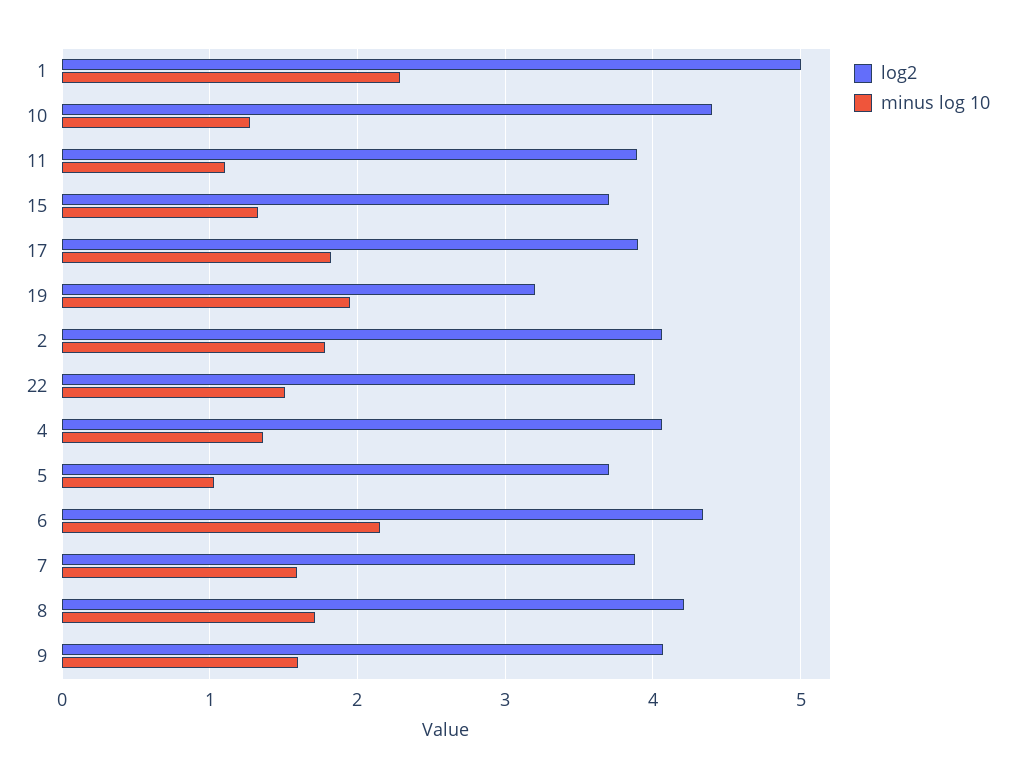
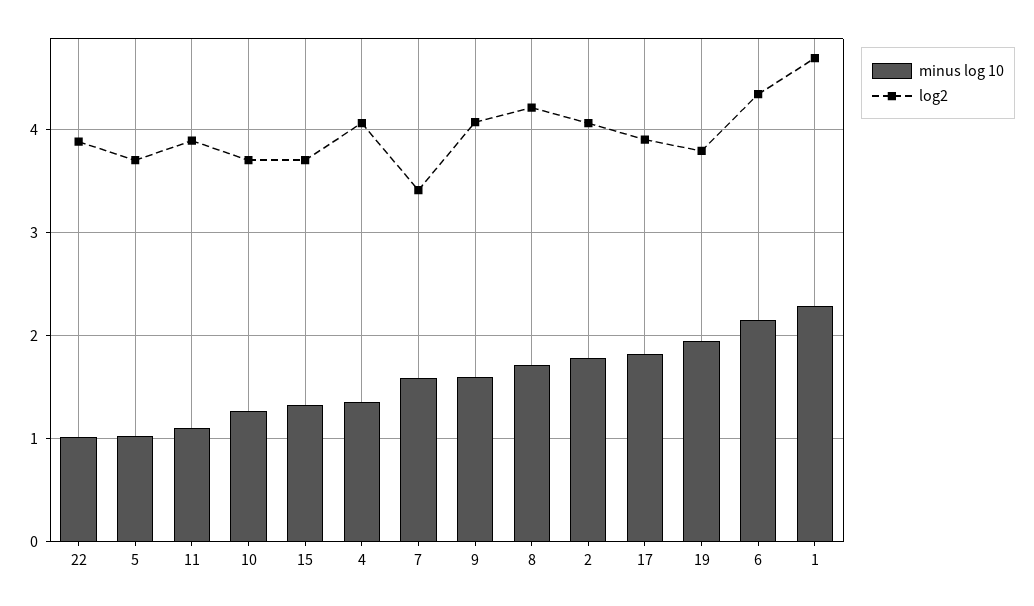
log2, 1: 5 -> 4.7
log2, 10: 4.4 -> 3.7
log2, 19: 3.2 -> 3.8
minus log 10, 22: 1.5 -> 1
log2, 7: 3.9 -> 3.4

